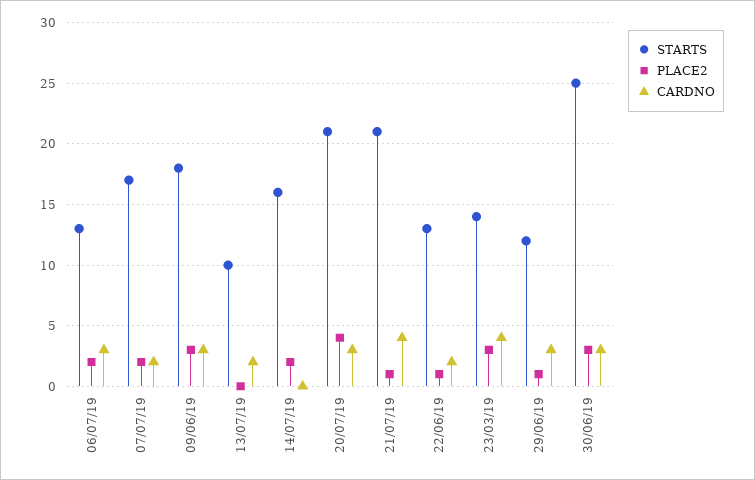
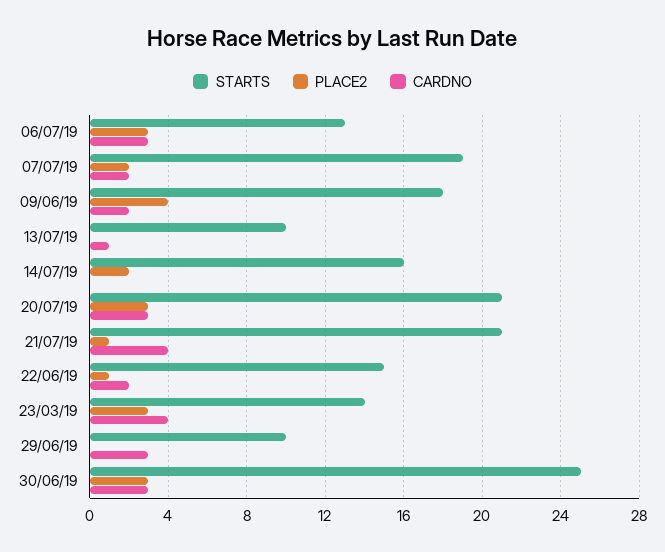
PLACE2, 06/07/19: 2 -> 3
STARTS, 07/07/19: 17 -> 19
PLACE2, 09/06/19: 3 -> 4
CARDNO, 09/06/19: 3 -> 2
CARDNO, 13/07/19: 2 -> 1
PLACE2, 20/07/19: 4 -> 3
STARTS, 22/06/19: 13 -> 15
STARTS, 29/06/19: 12 -> 10
PLACE2, 29/06/19: 1 -> 0

